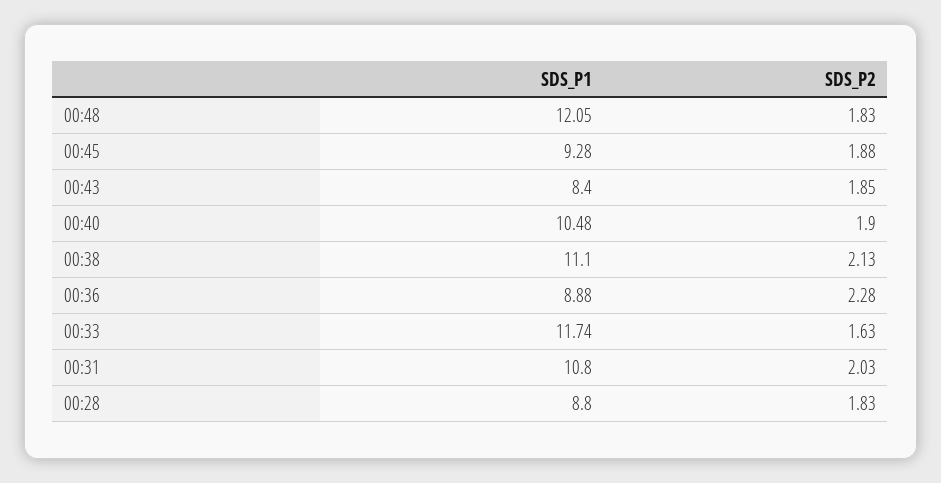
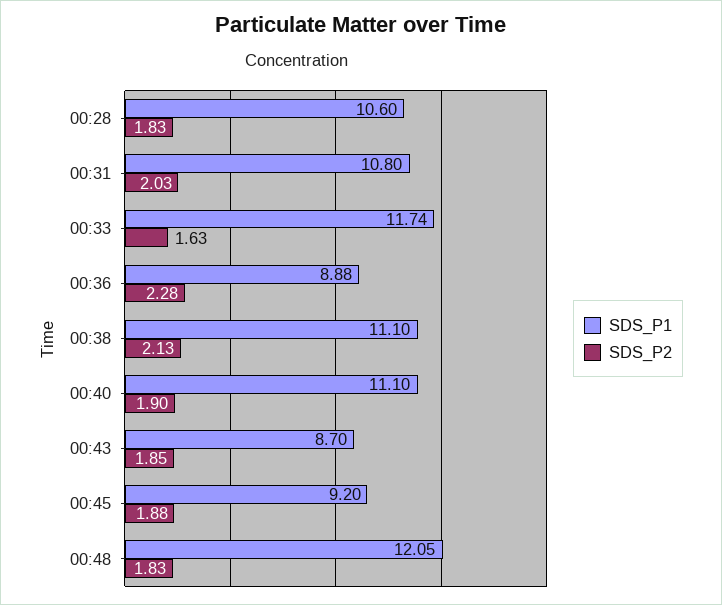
SDS_P1, 00:45: 9.28 -> 9.2
SDS_P1, 00:43: 8.4 -> 8.7
SDS_P1, 00:40: 10.48 -> 11.1
SDS_P1, 00:28: 8.8 -> 10.6

